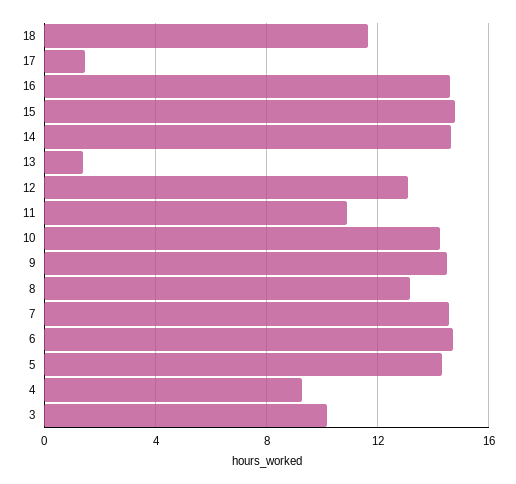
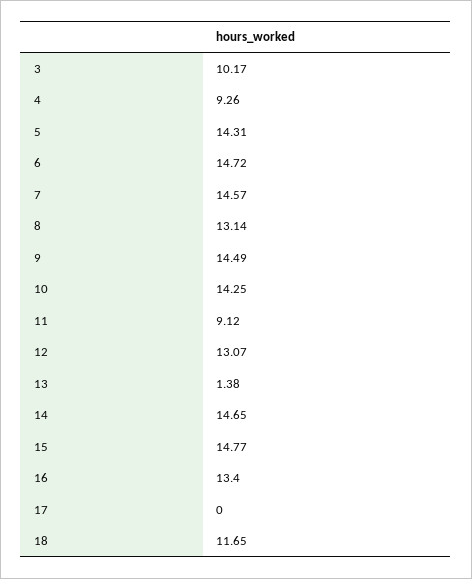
17: 1.5 -> 0
16: 14.5 -> 13.4
11: 11 -> 9.12

